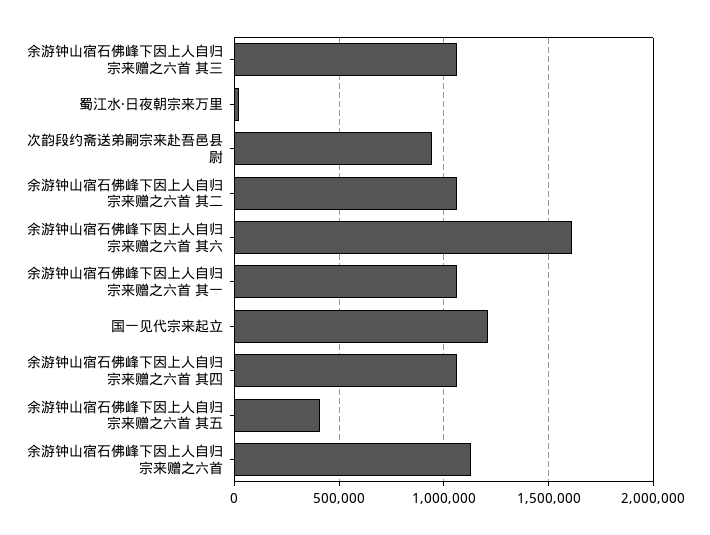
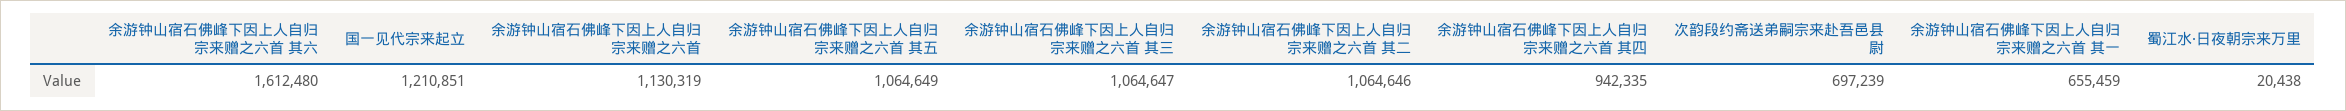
次韵段约斋送弟嗣宗来赴吾邑县尉: 950000 -> 697239
余游钟山宿石佛峰下因上人自归宗来赠之六首 其一: 1050000 -> 655459
余游钟山宿石佛峰下因上人自归宗来赠之六首 其四: 1050000 -> 942335
余游钟山宿石佛峰下因上人自归宗来赠之六首 其五: 400000 -> 1064649

